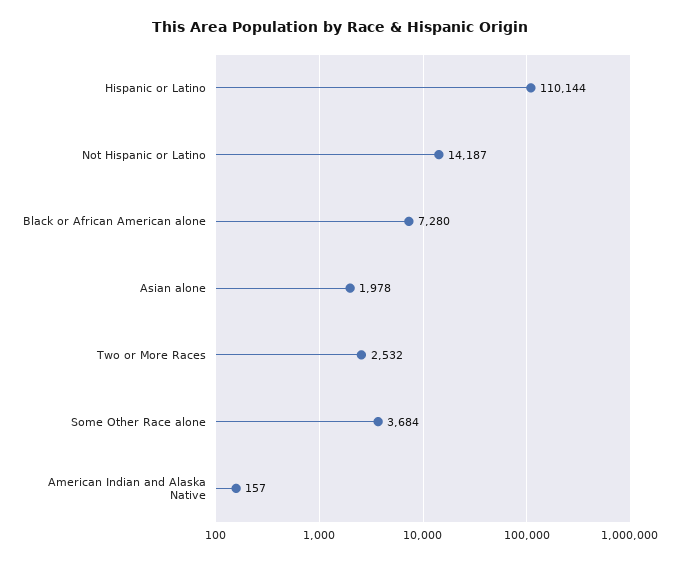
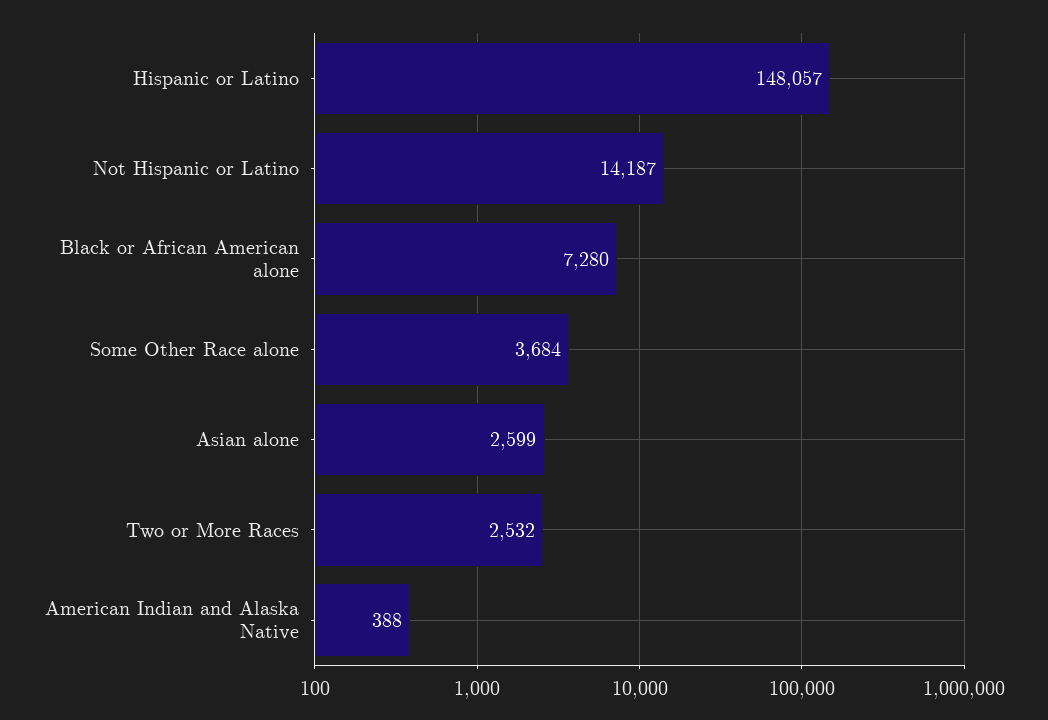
Hispanic or Latino: 110144 -> 148057
Asian alone: 1978 -> 2599
American Indian and Alaska Native: 157 -> 388

